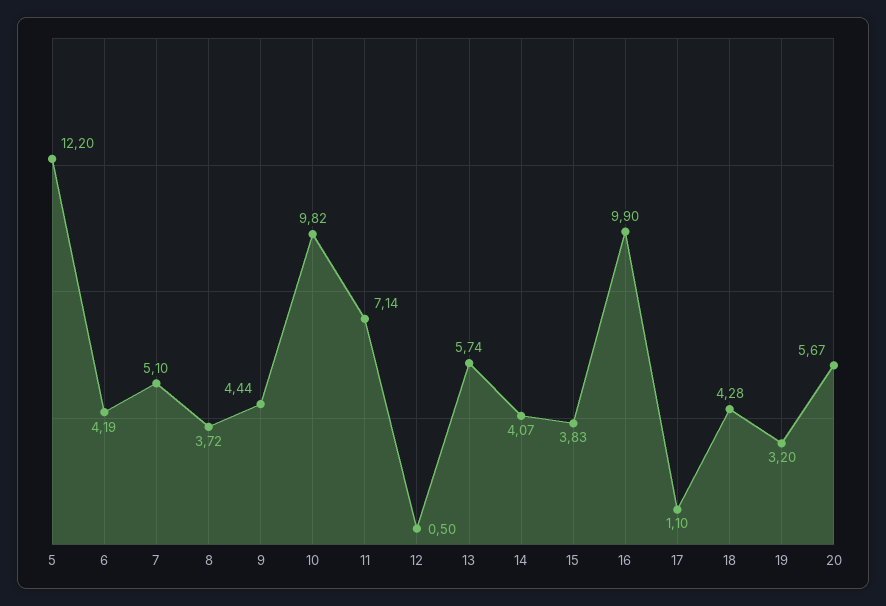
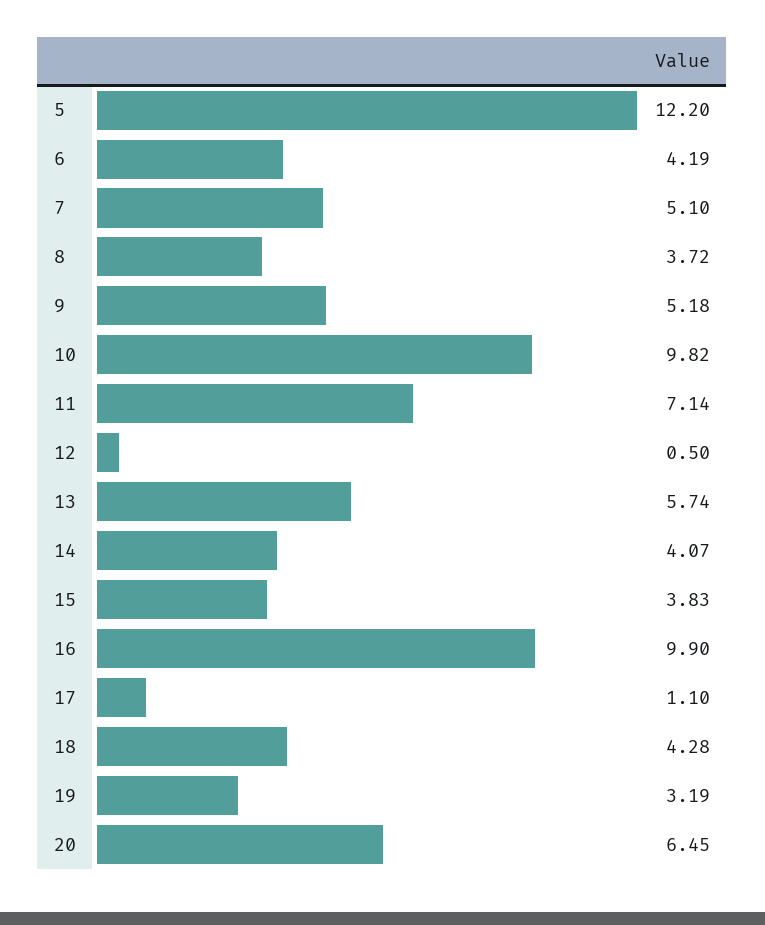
9: 4.44 -> 5.18
19: 3.2 -> 3.19
20: 5.67 -> 6.45

